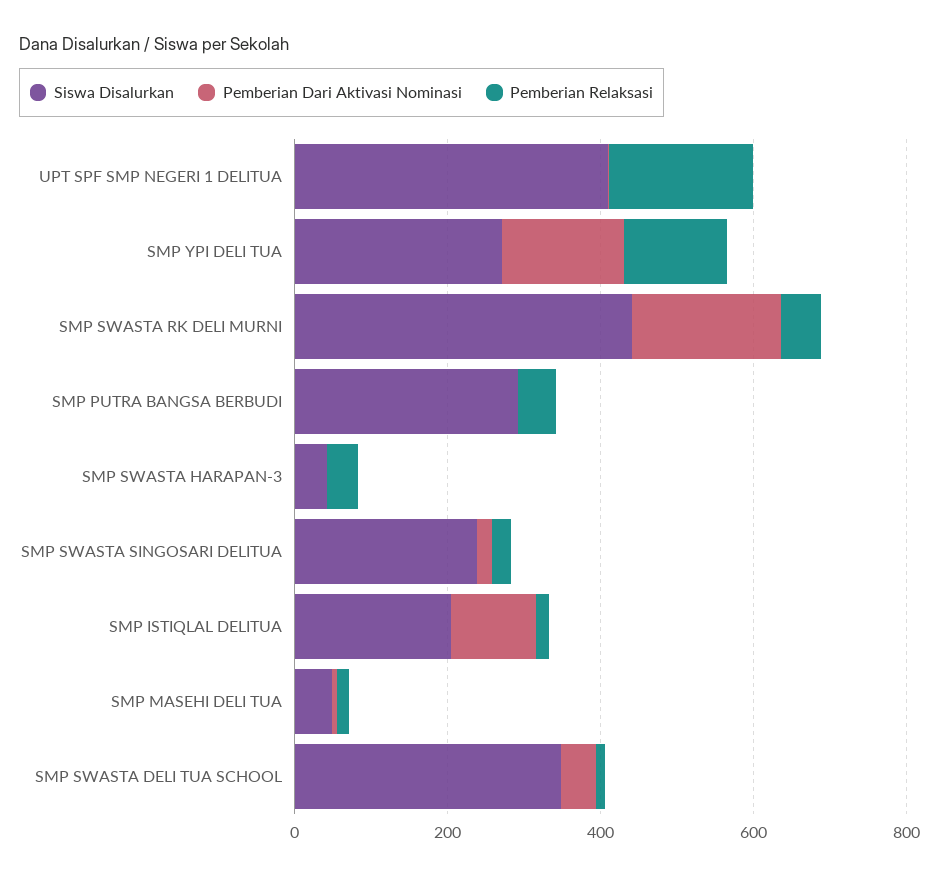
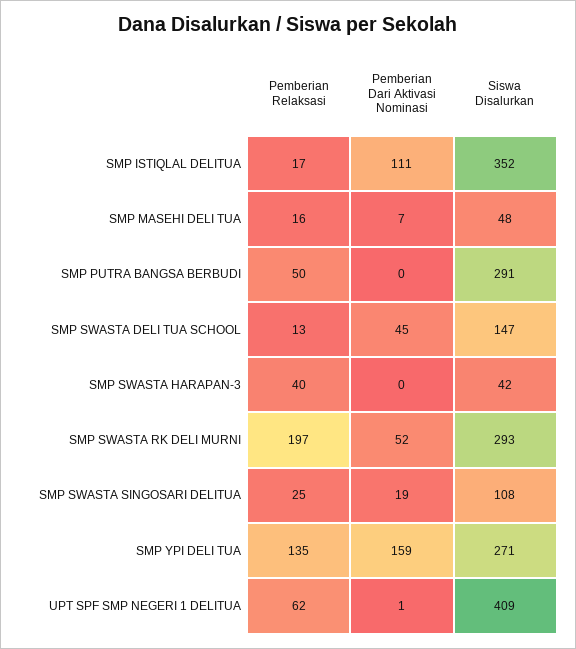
Pemberian Relaksasi, UPT SPF SMP NEGERI 1 DELITUA: 200 -> 62
Siswa Disalurkan, SMP SWASTA RK DELI MURNI: 450 -> 293
Pemberian Dari Aktivasi Nominasi, SMP SWASTA RK DELI MURNI: 200 -> 52
Pemberian Relaksasi, SMP SWASTA RK DELI MURNI: 50 -> 197
Siswa Disalurkan, SMP SWASTA SINGOSARI DELITUA: 250 -> 108
Siswa Disalurkan, SMP ISTIQLAL DELITUA: 200 -> 352
Siswa Disalurkan, SMP SWASTA DELI TUA SCHOOL: 350 -> 147

